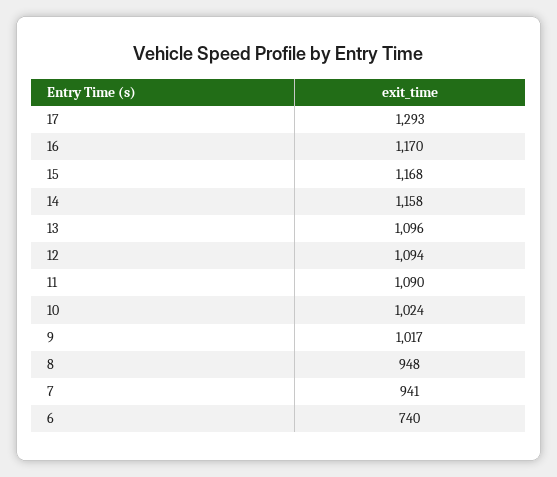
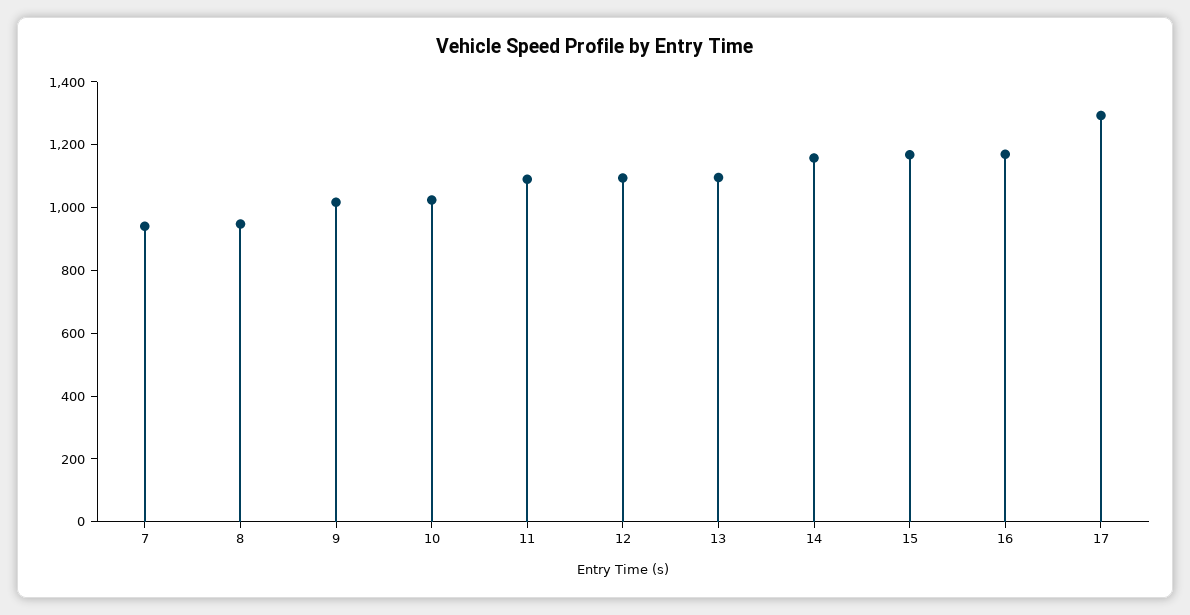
6: 740 -> none

